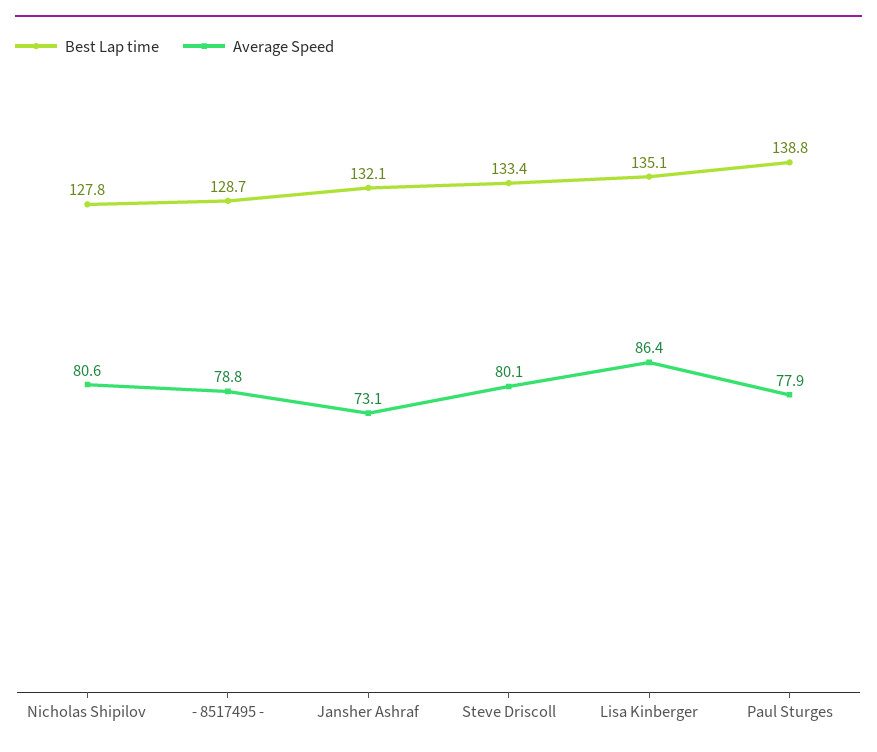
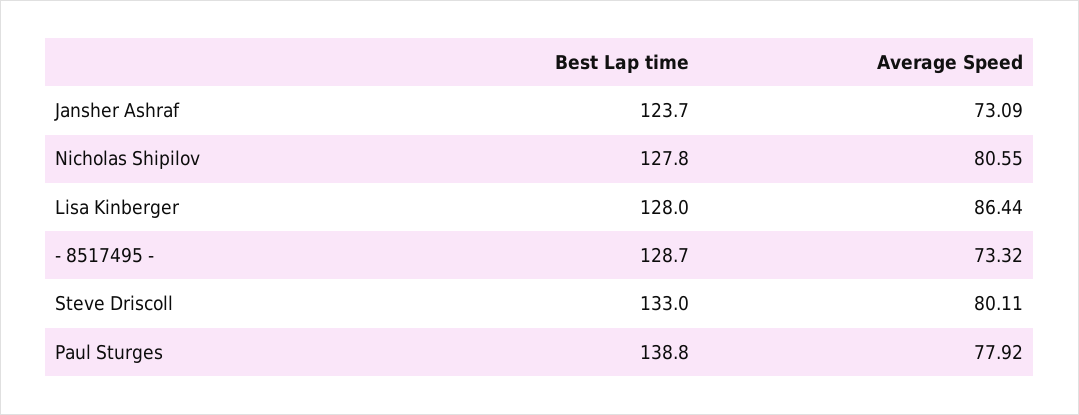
Average Speed, - 8517495 -: 78.8 -> 73.32
Best Lap time, Jansher Ashraf: 132.1 -> 123.7
Best Lap time, Steve Driscoll: 133.4 -> 133
Best Lap time, Lisa Kinberger: 135.1 -> 128

